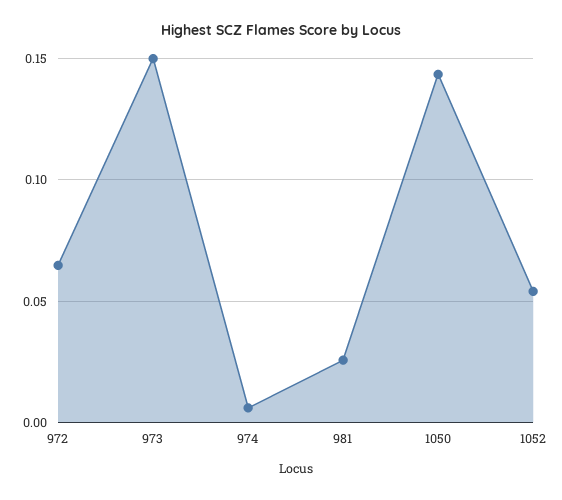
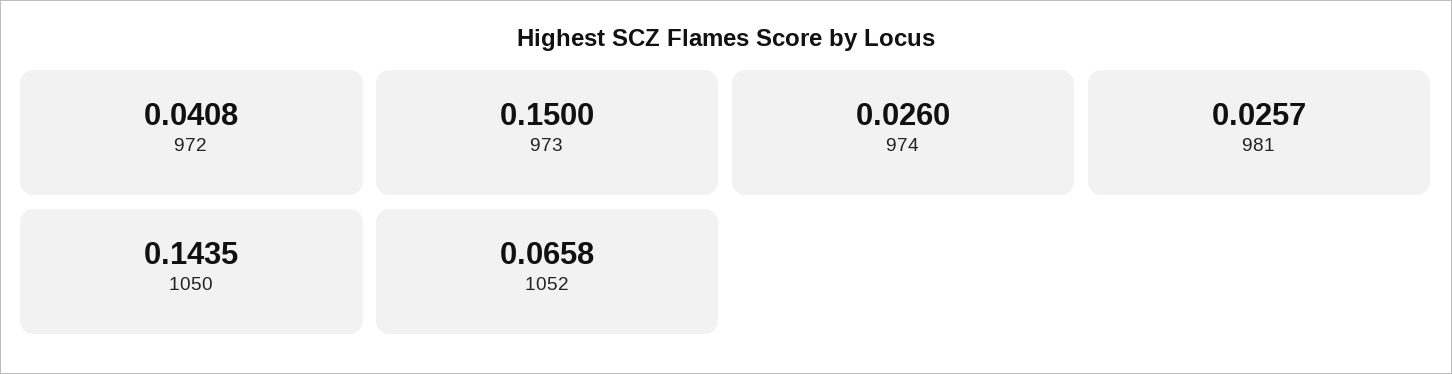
972: 0.065 -> 0.0408
974: 0.005 -> 0.026
1052: 0.055 -> 0.0658

